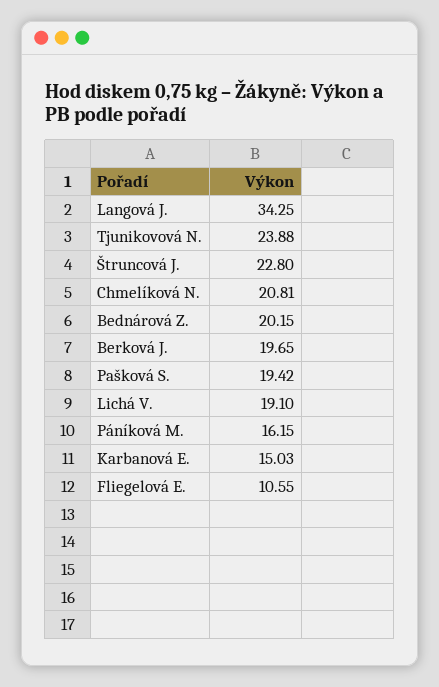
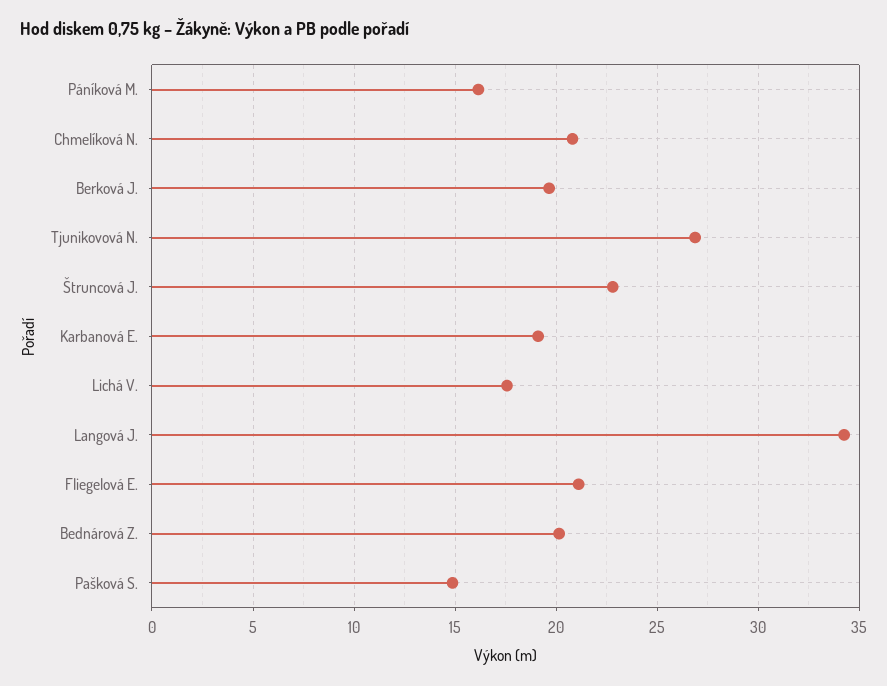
Tjunikovová N.: 23.88 -> 27
Pašková S.: 19.42 -> 15
Lichá V.: 19.1 -> 17.5
Karbanová E.: 15.03 -> 19
Fliegelová E.: 10.55 -> 21

